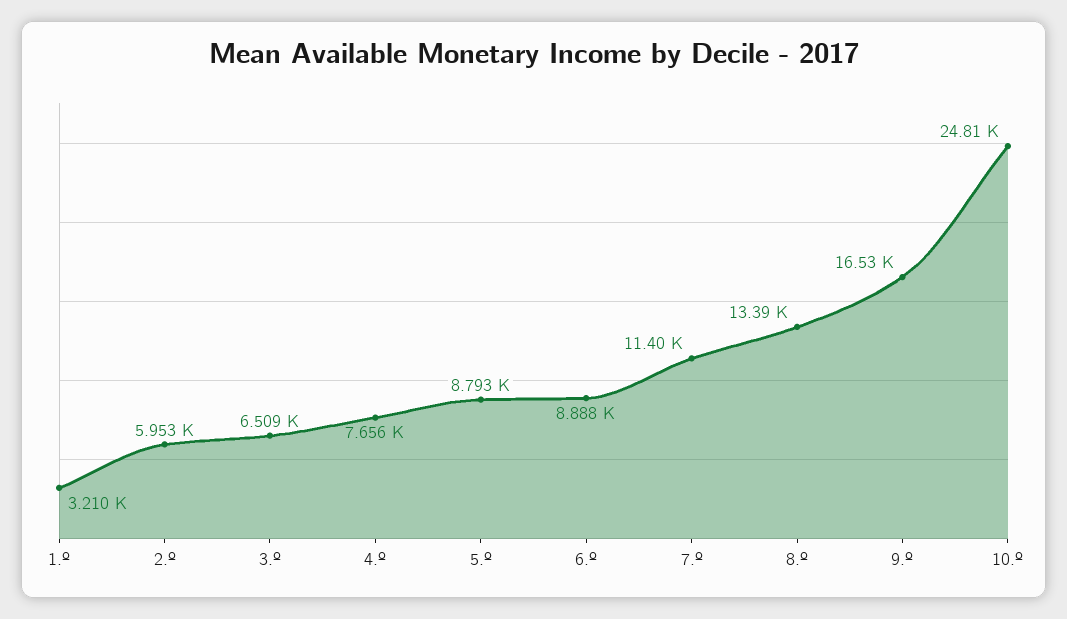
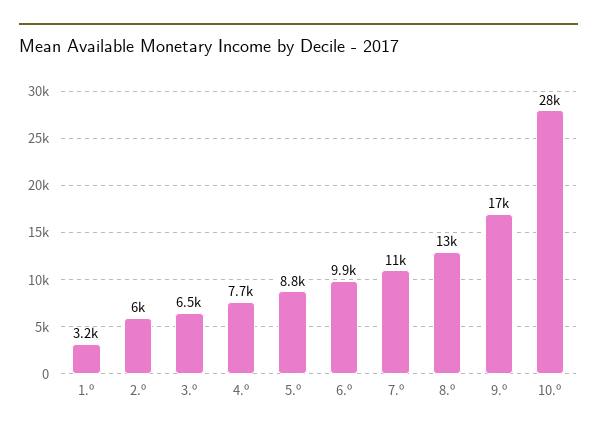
6.º: 8888 -> 9900
10.º: 24810 -> 28000

